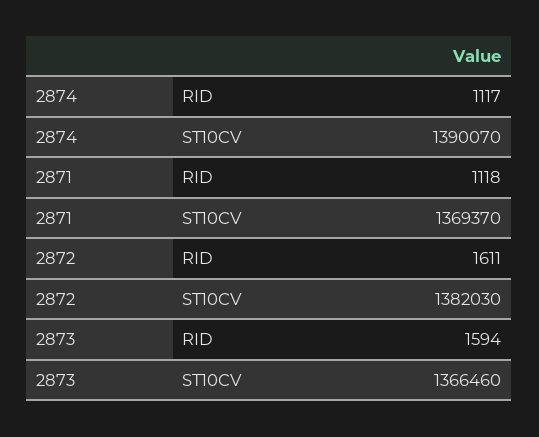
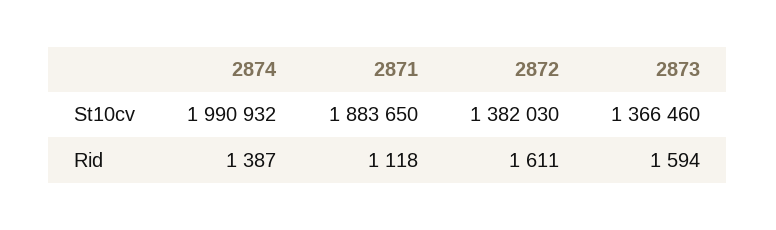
2874, RID: 1117 -> 1387
2874, ST10CV: 1390070 -> 1990932
2871, ST10CV: 1369370 -> 1883650

